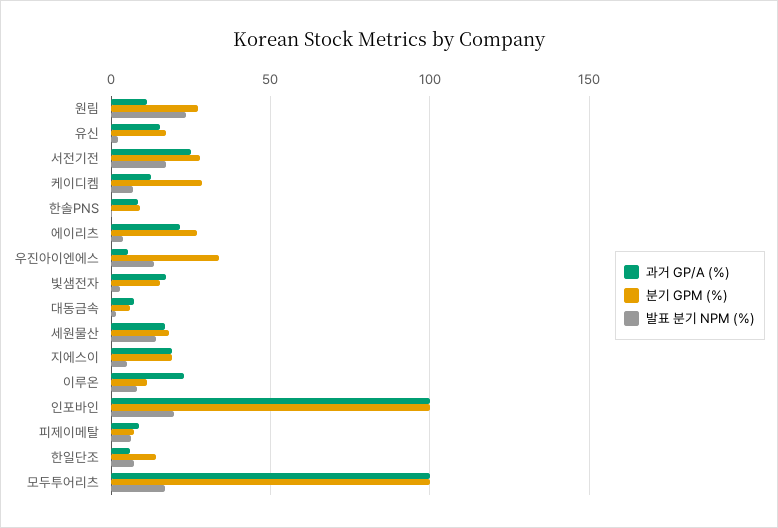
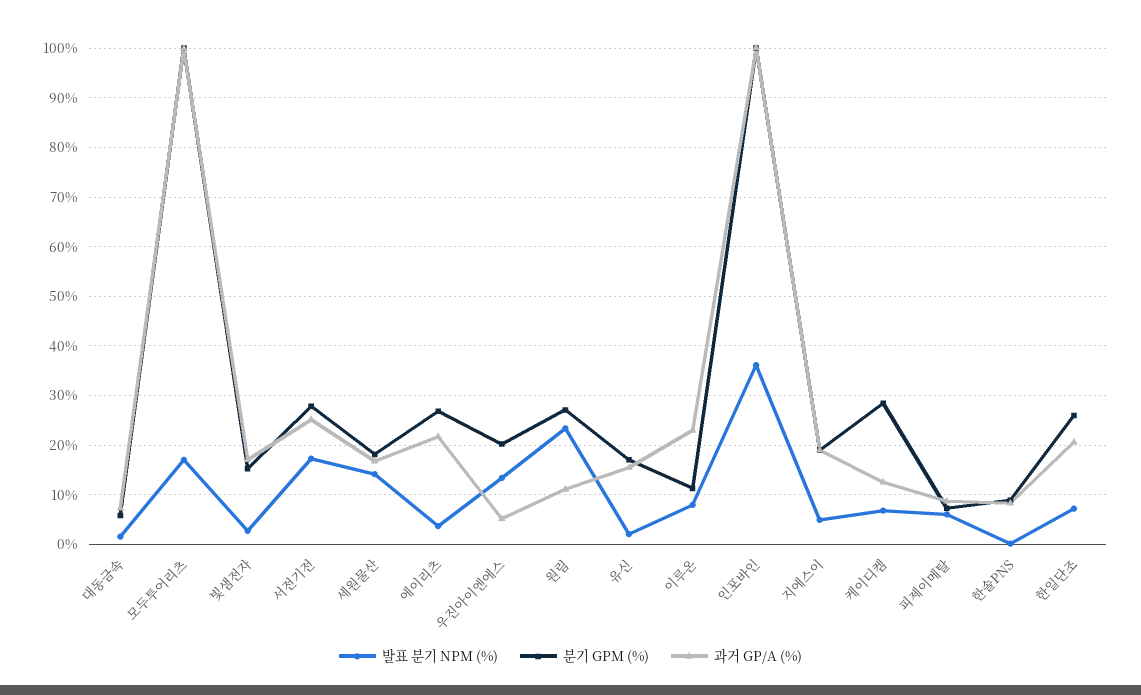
분기 GPM (%), 우진아이엔에스: 35 -> 20
발표 분기 NPM (%), 인포바인: 20 -> 36
과거 GP/A (%), 한일단조: 5 -> 20
분기 GPM (%), 한일단조: 15 -> 26

